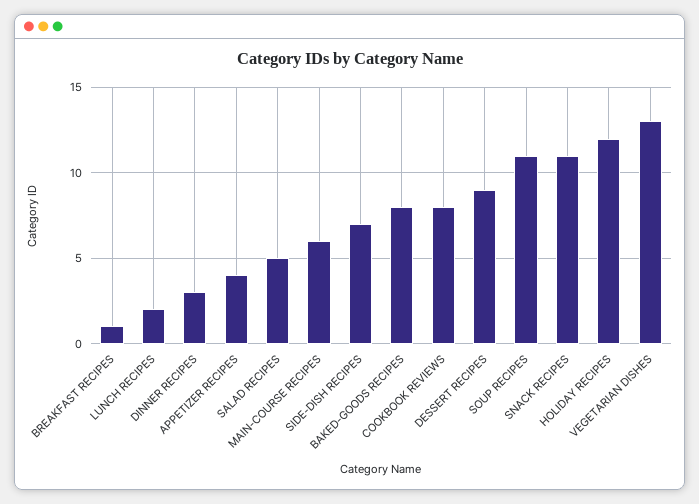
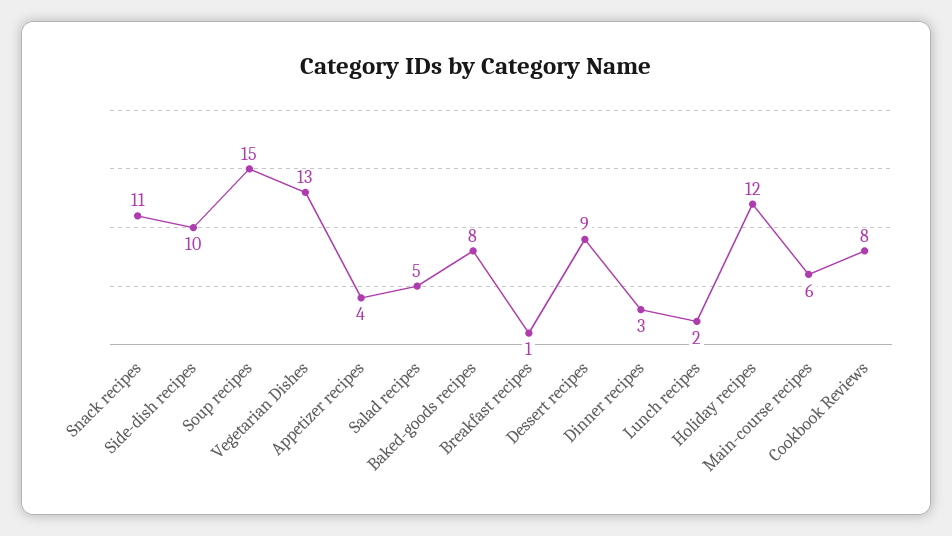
SIDE-DISH RECIPES: 7 -> 10
SOUP RECIPES: 11 -> 15

